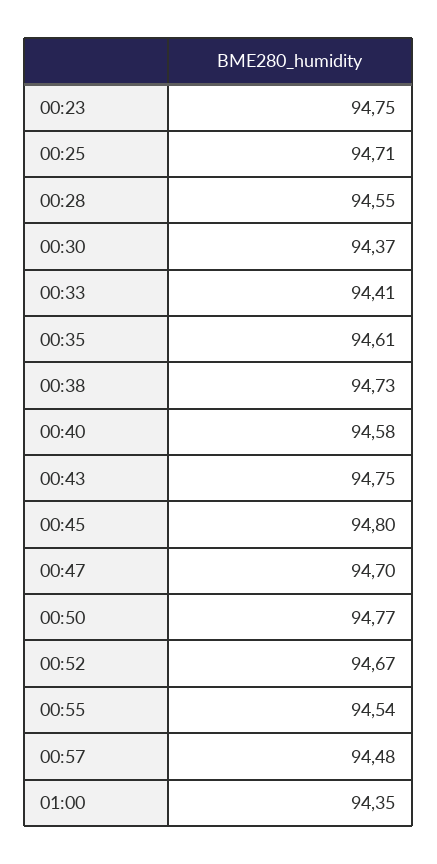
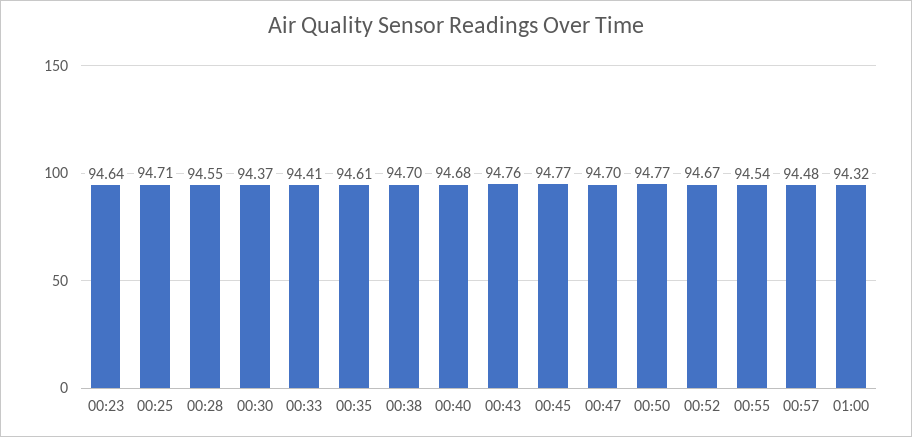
00:23: 94.75 -> 94.64
00:38: 94.73 -> 94.7
00:40: 94.58 -> 94.68
00:43: 94.75 -> 94.76
00:45: 94.8 -> 94.77
01:00: 94.35 -> 94.32

